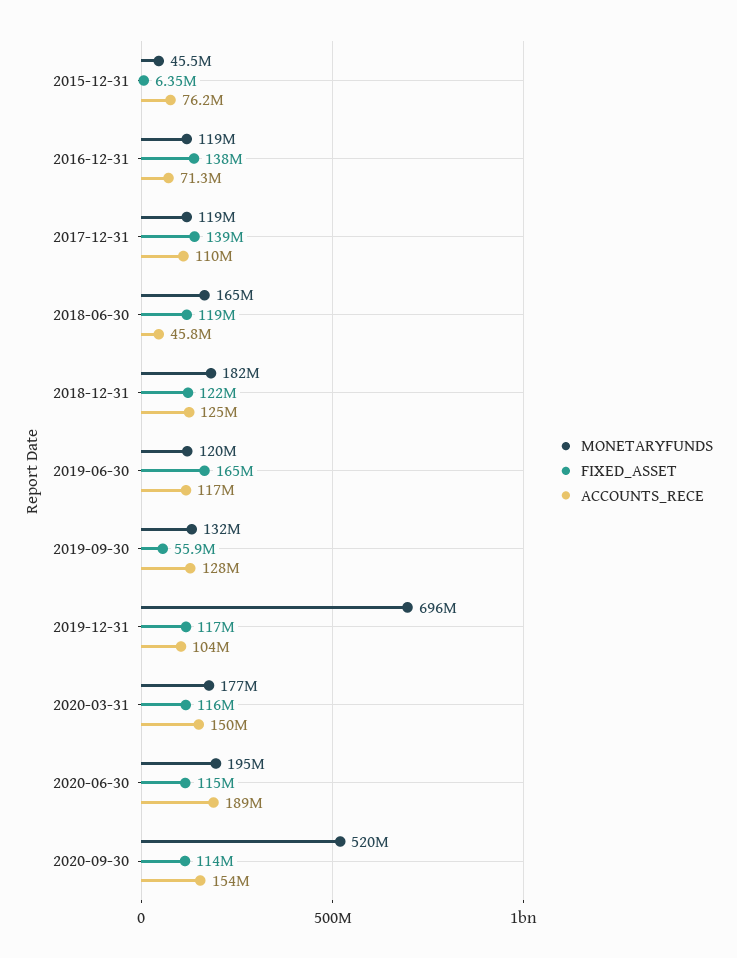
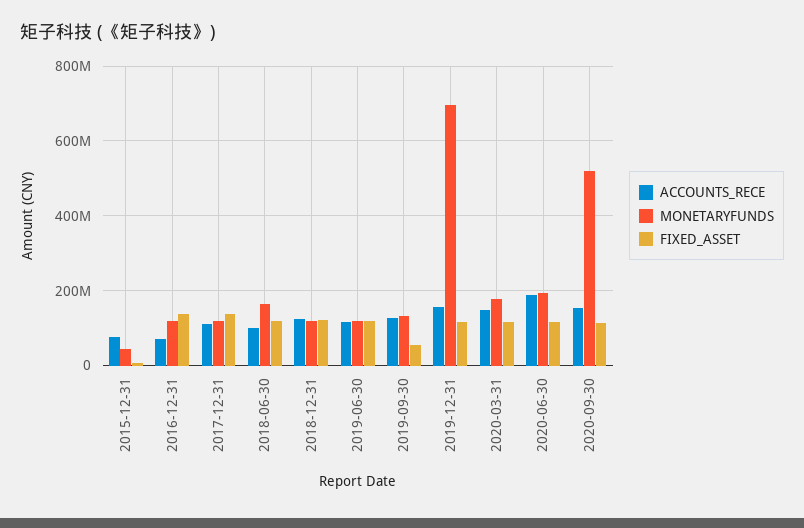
ACCOUNTS_RECE, 2018-06-30: 45800000 -> 100000000
MONETARYFUNDS, 2018-12-31: 182000000 -> 120000000
FIXED_ASSET, 2019-06-30: 165000000 -> 120000000
ACCOUNTS_RECE, 2019-12-31: 104000000 -> 160000000

